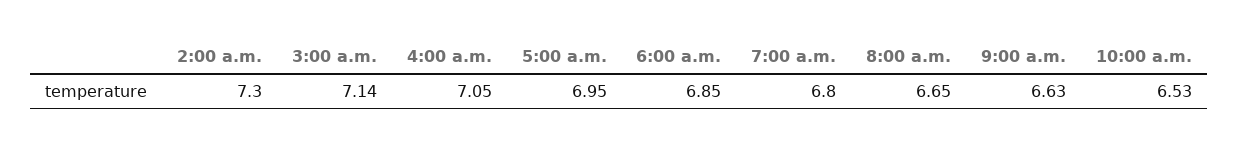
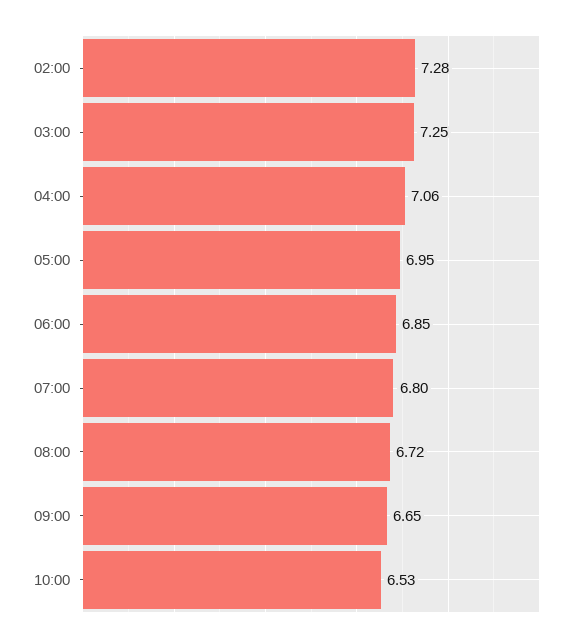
2:00 a.m.: 7.3 -> 7.28
3:00 a.m.: 7.14 -> 7.25
4:00 a.m.: 7.05 -> 7.06
8:00 a.m.: 6.65 -> 6.72
9:00 a.m.: 6.63 -> 6.65

